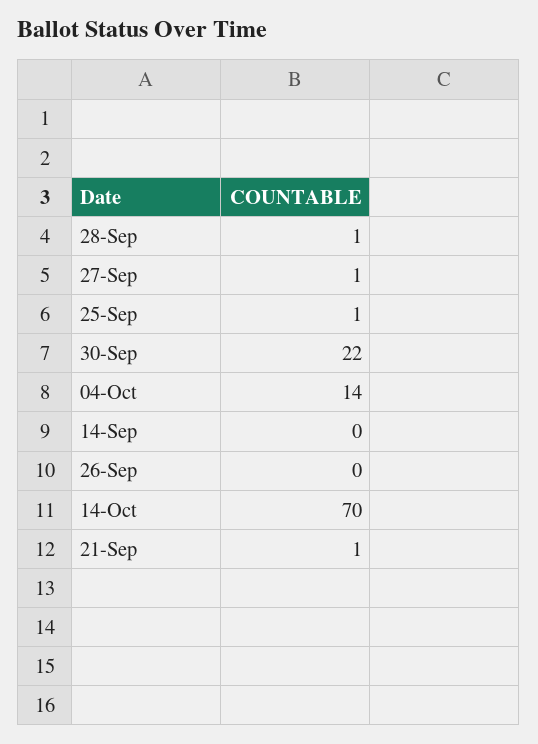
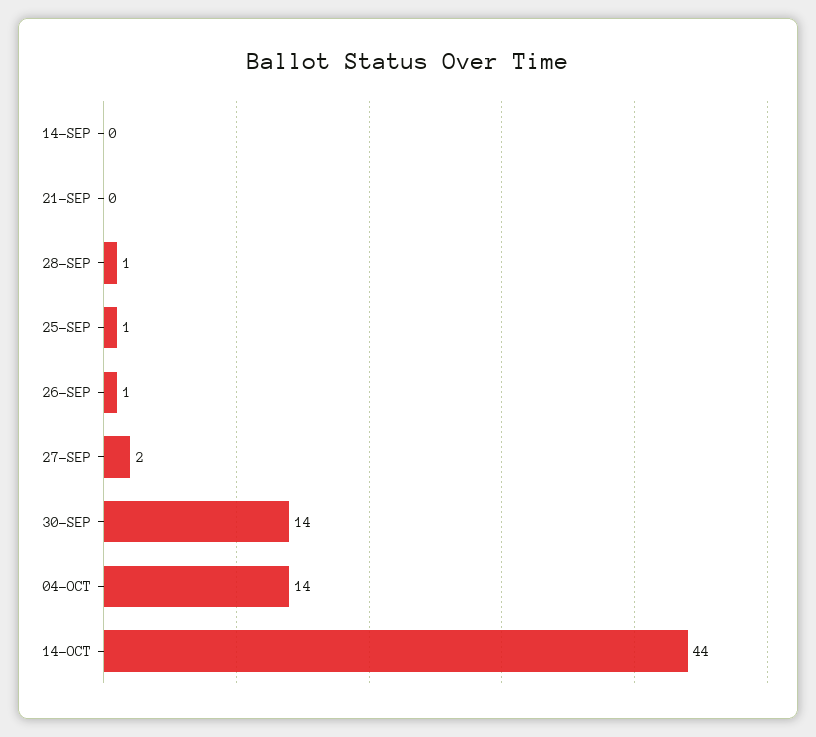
27-Sep: 1 -> 2
30-Sep: 22 -> 14
26-Sep: 0 -> 1
14-Oct: 70 -> 44
21-Sep: 1 -> 0

